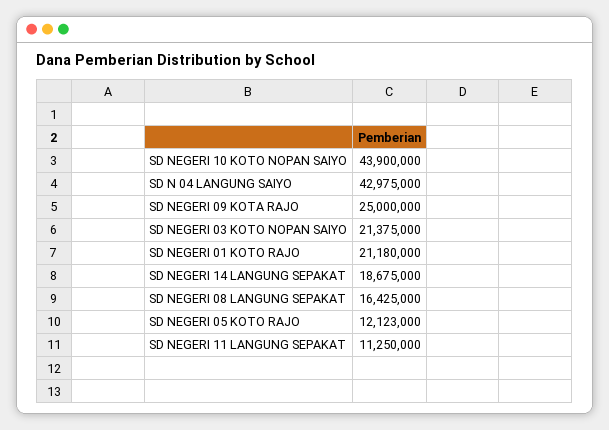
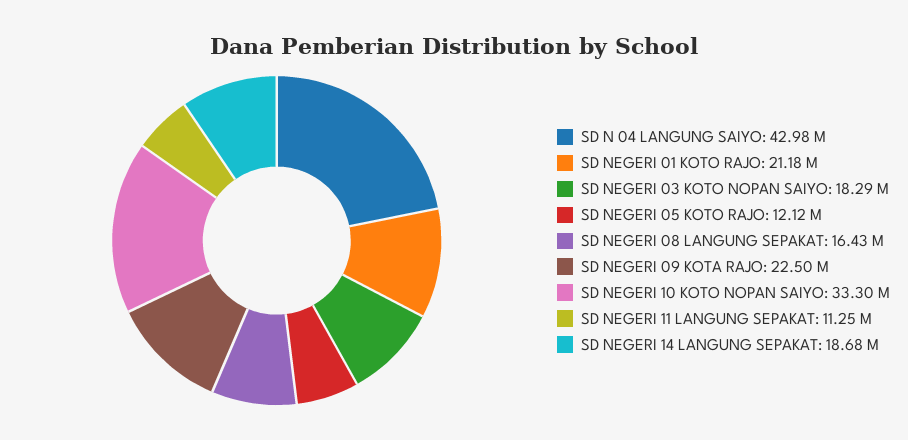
SD NEGERI 10 KOTO NOPAN SAIYO: 43900000 -> 33300000
SD NEGERI 09 KOTA RAJO: 25000000 -> 22500000
SD NEGERI 03 KOTO NOPAN SAIYO: 21375000 -> 18290000

